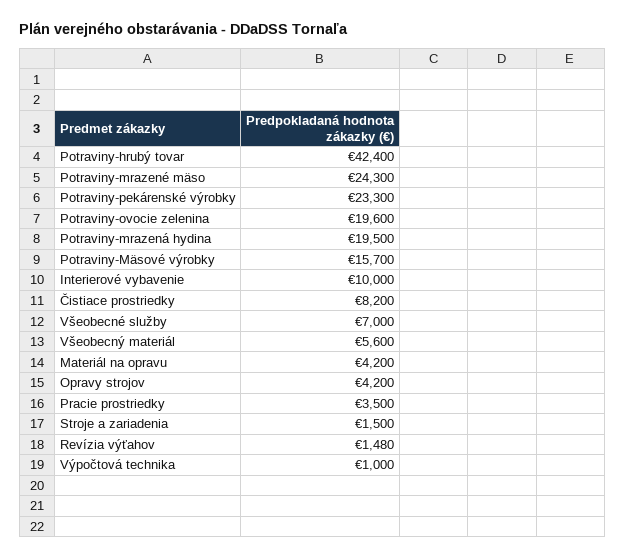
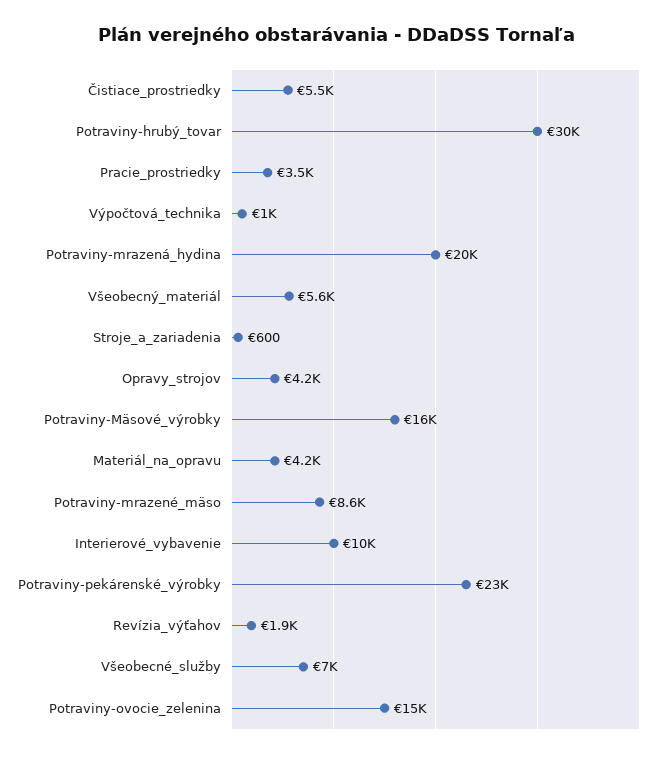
Potraviny-hrubý tovar: 42400 -> 30000
Potraviny-mrazené mäso: 24300 -> 8600
Potraviny-ovocie zelenina: 19600 -> 15000
Čistiace prostriedky: 8200 -> 5500
Stroje a zariadenia: 1500 -> 600
Revízia výťahov: 1480 -> 1900

